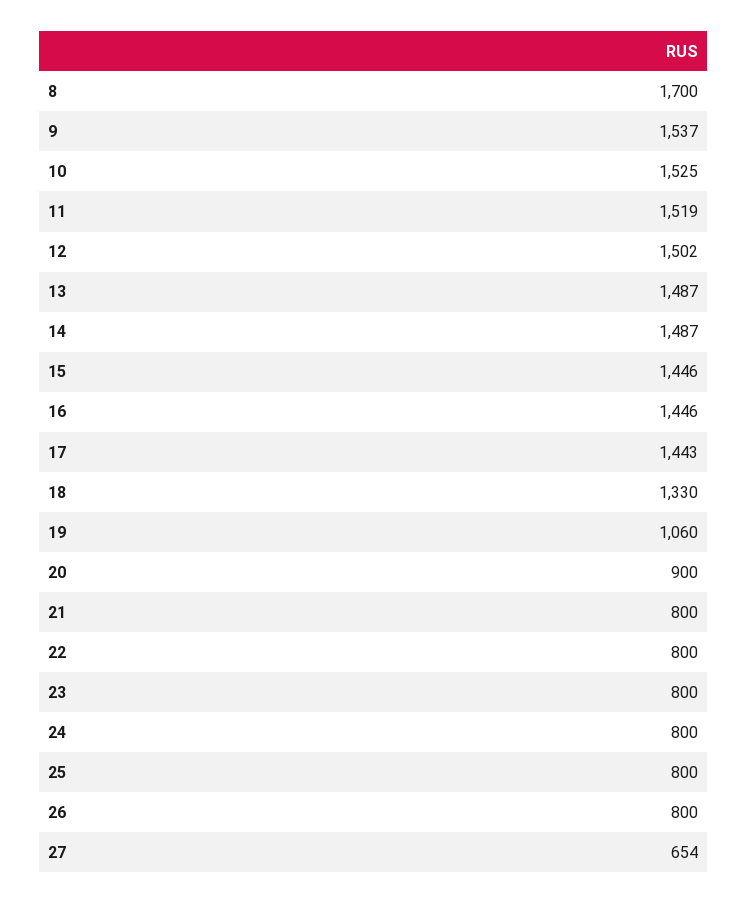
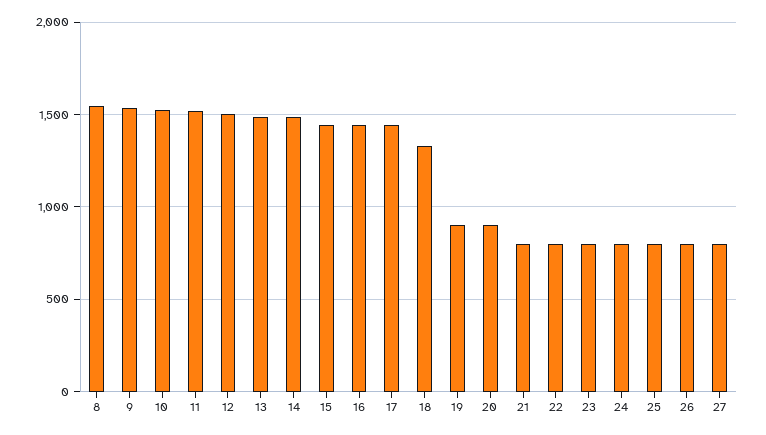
8: 1700 -> 1550
19: 1060 -> 900
27: 654 -> 800

